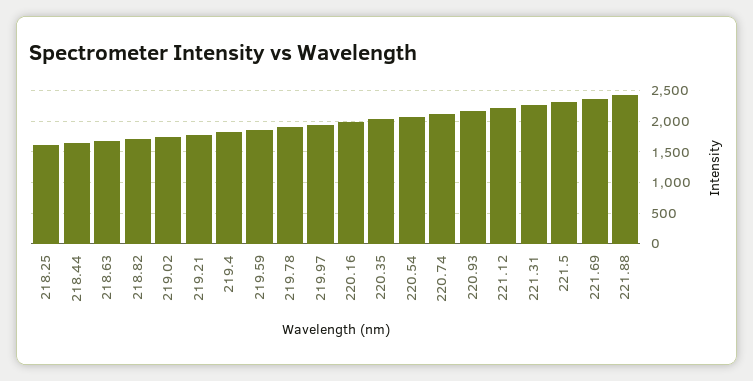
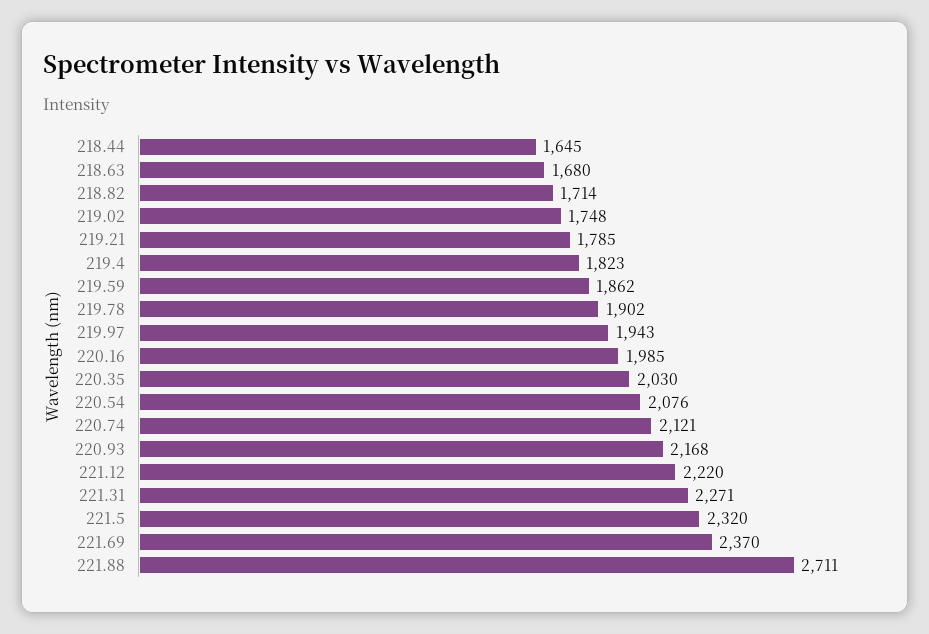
218.25: 1600 -> none
221.88: 2400 -> 2711

